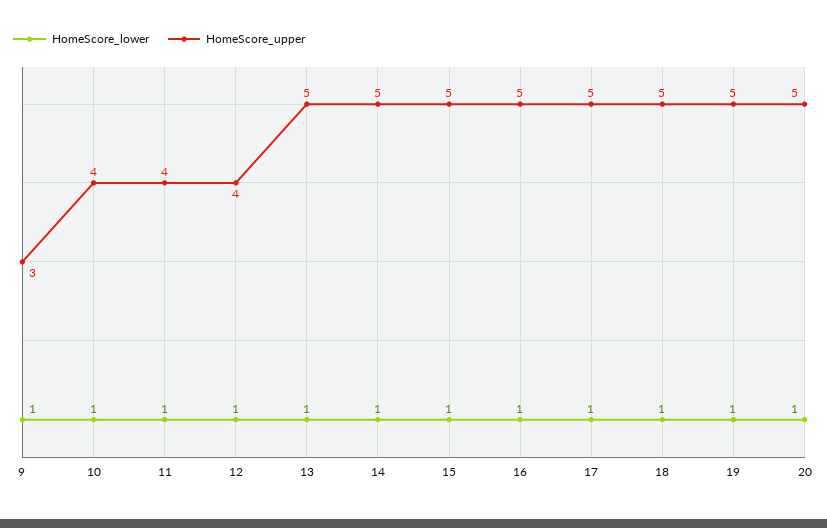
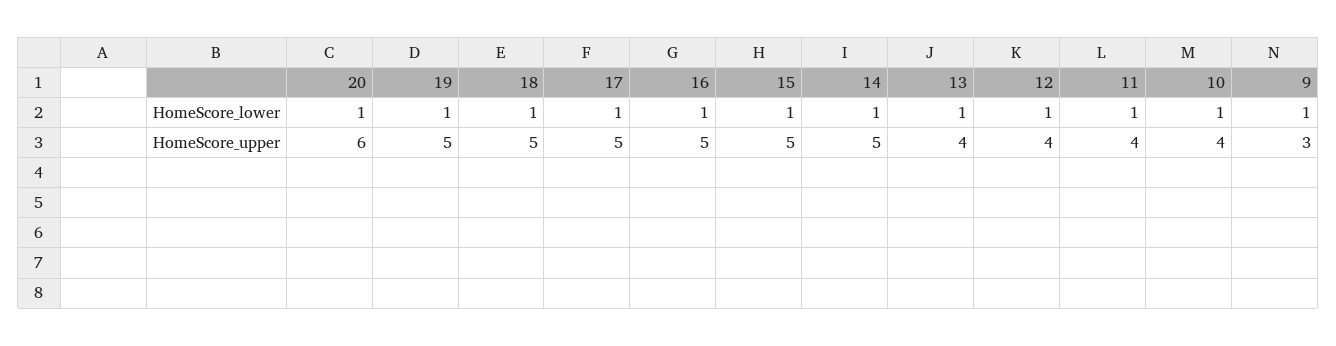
HomeScore_upper, 13: 5 -> 4
HomeScore_upper, 20: 5 -> 6

